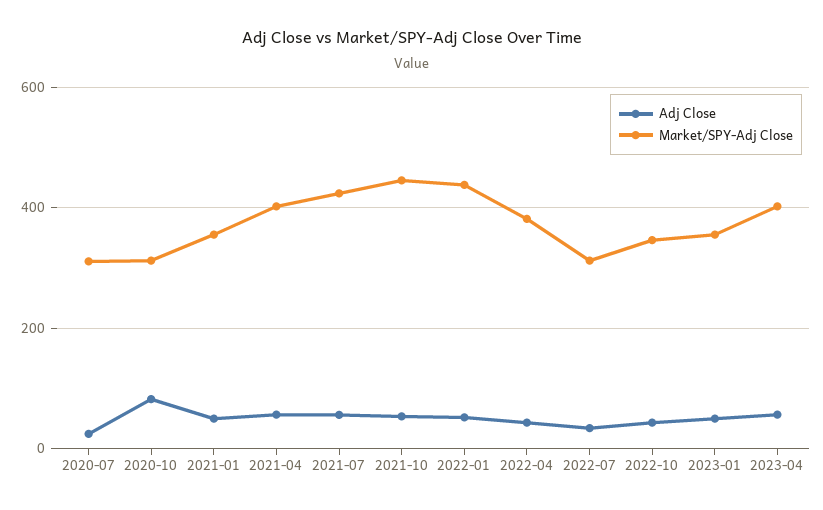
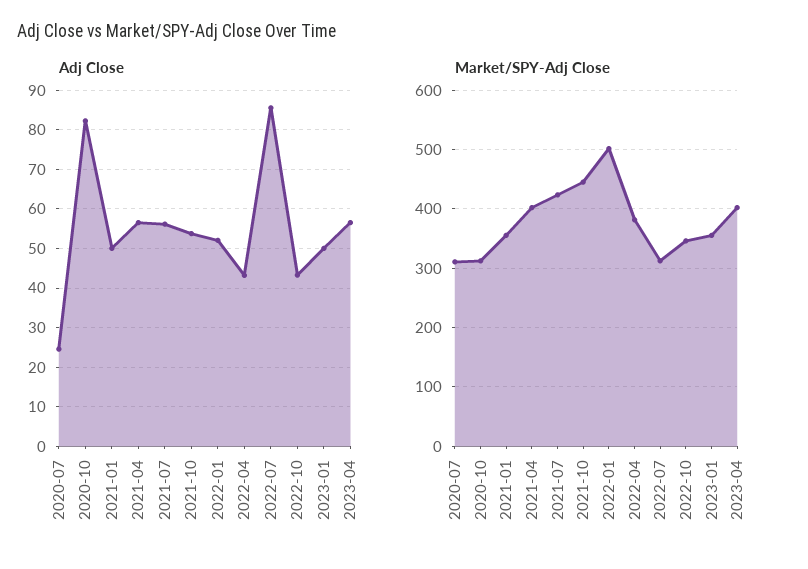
Market/SPY-Adj Close, 2022-01: 440 -> 500
Adj Close, 2022-07: 40 -> 86

